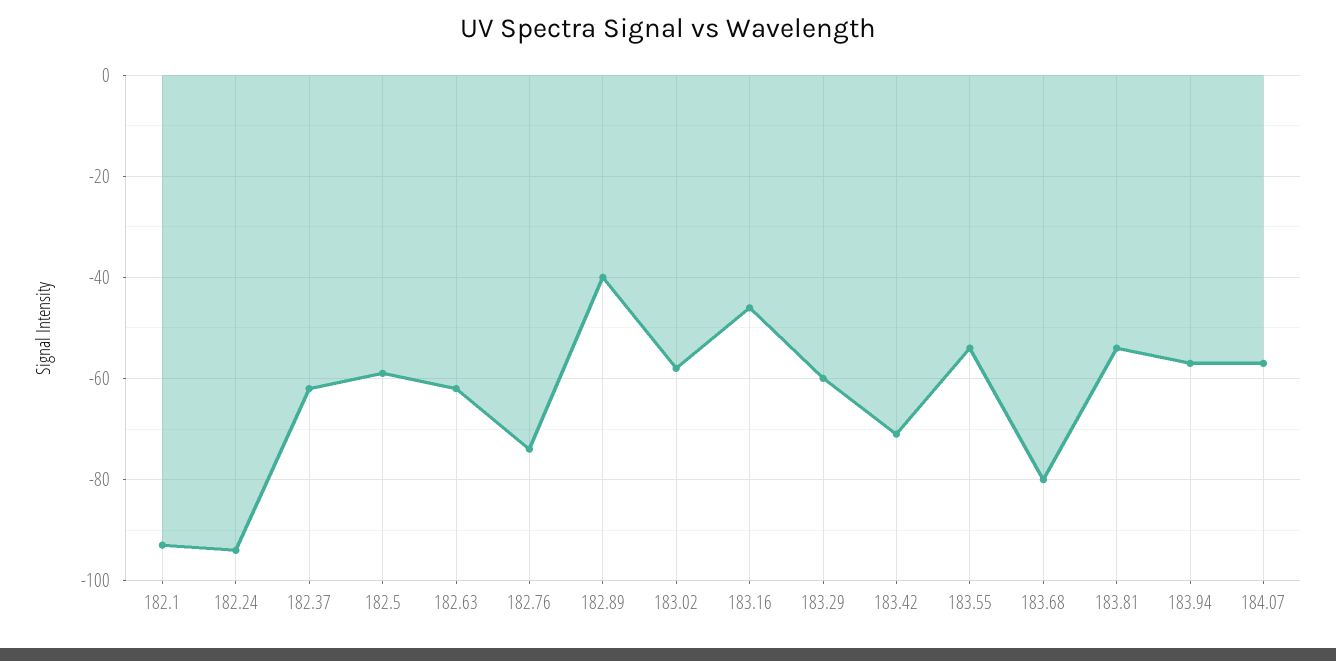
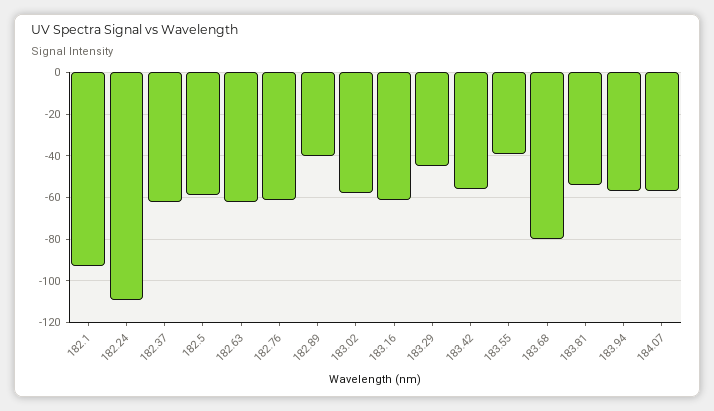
182.24: -95 -> -110
182.76: -75 -> -60
183.16: -45 -> -60
183.29: -60 -> -45
183.42: -70 -> -55
183.55: -55 -> -40

